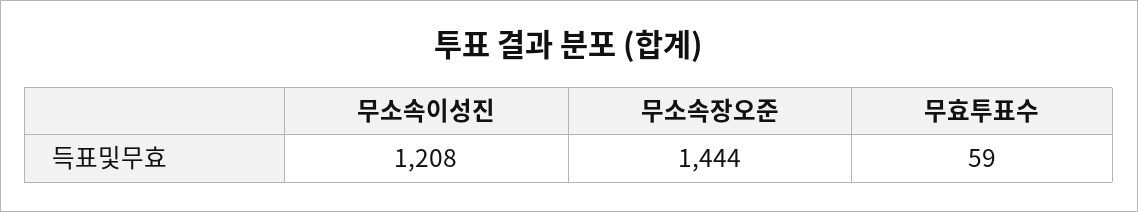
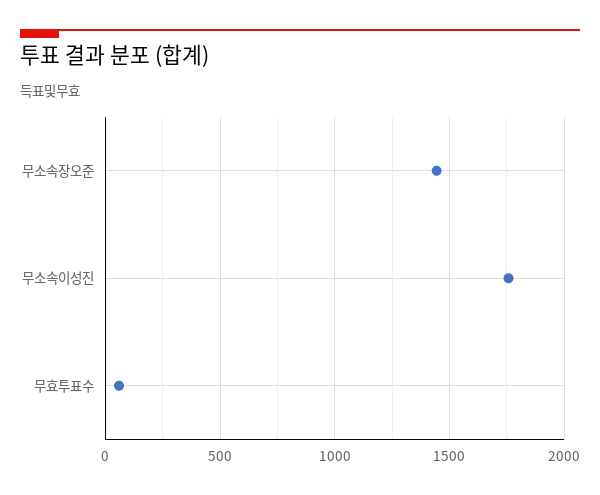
무소속이성진: 1208 -> 1750

